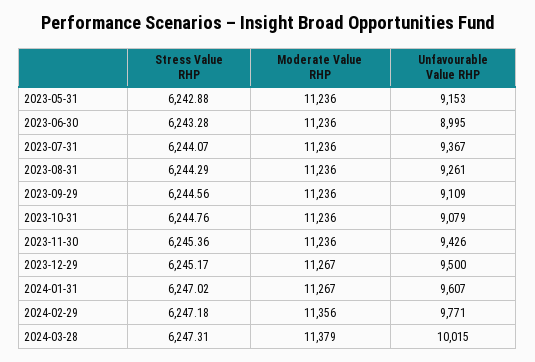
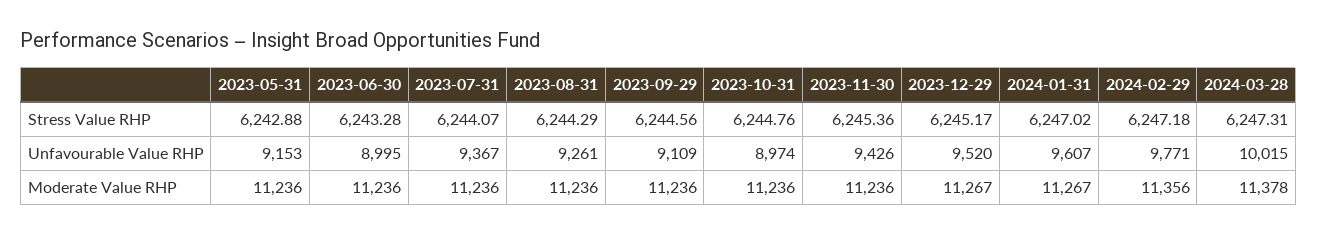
Unfavourable Value RHP, 2023-10-31: 9079 -> 8974
Unfavourable Value RHP, 2023-12-29: 9500 -> 9520
Moderate Value RHP, 2024-03-28: 11379 -> 11378

